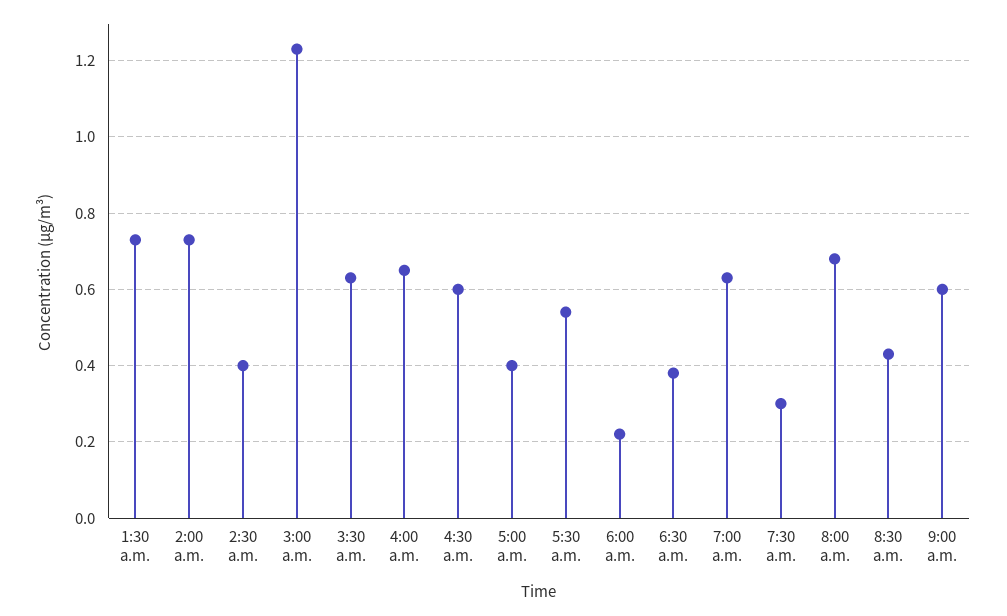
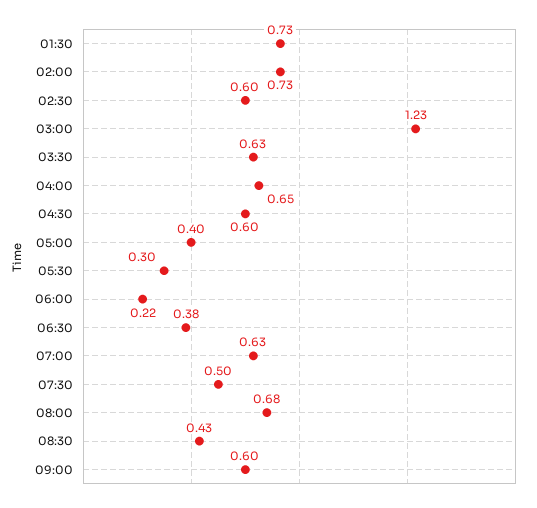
2:30 a.m.: 0.4 -> 0.6
5:30 a.m.: 0.55 -> 0.3
7:30 a.m.: 0.3 -> 0.5

